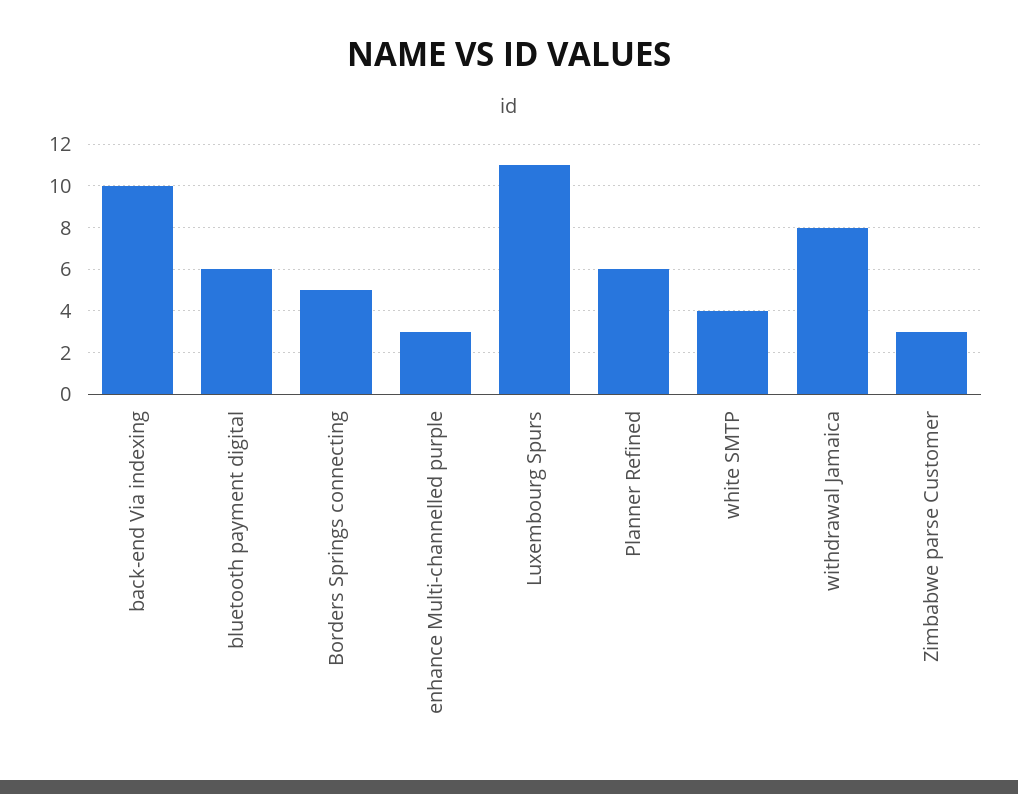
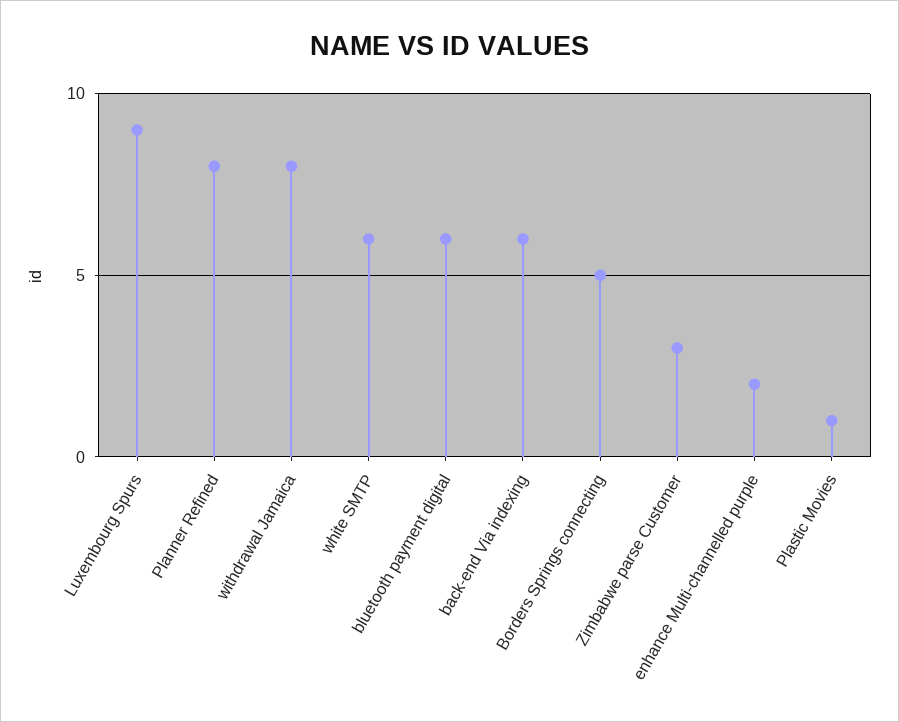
back-end Via indexing: 10 -> 6
enhance Multi-channelled purple: 3 -> 2
Luxembourg Spurs: 11 -> 9
Planner Refined: 6 -> 8
white SMTP: 4 -> 6
Plastic Movies: none -> 1

